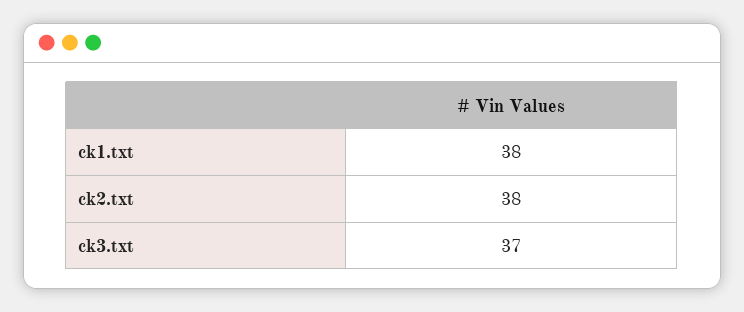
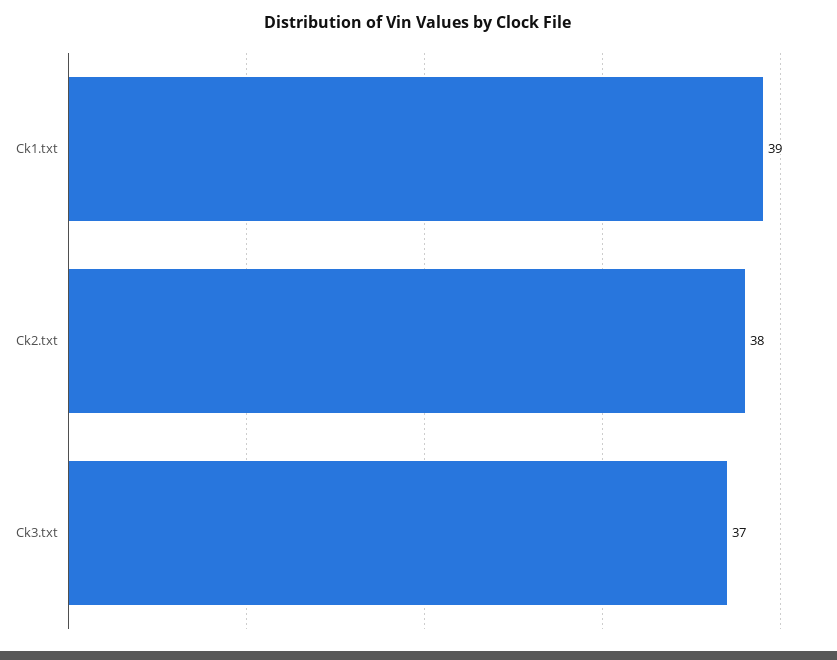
ck1.txt: 38 -> 39

